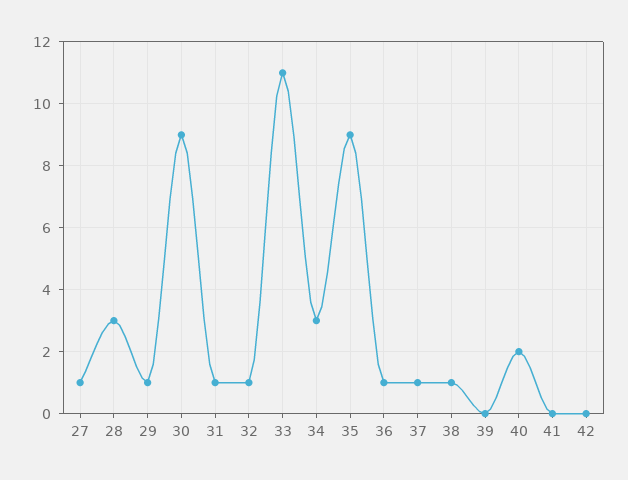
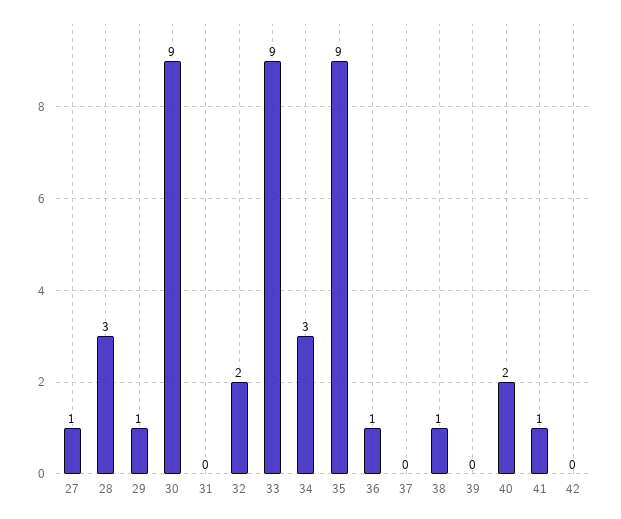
31: 1 -> 0
32: 1 -> 2
33: 11 -> 9
37: 1 -> 0
41: 0 -> 1

